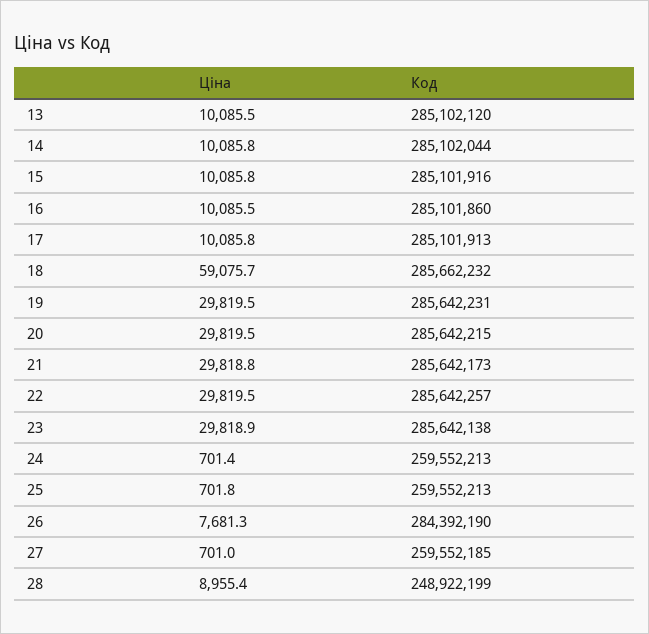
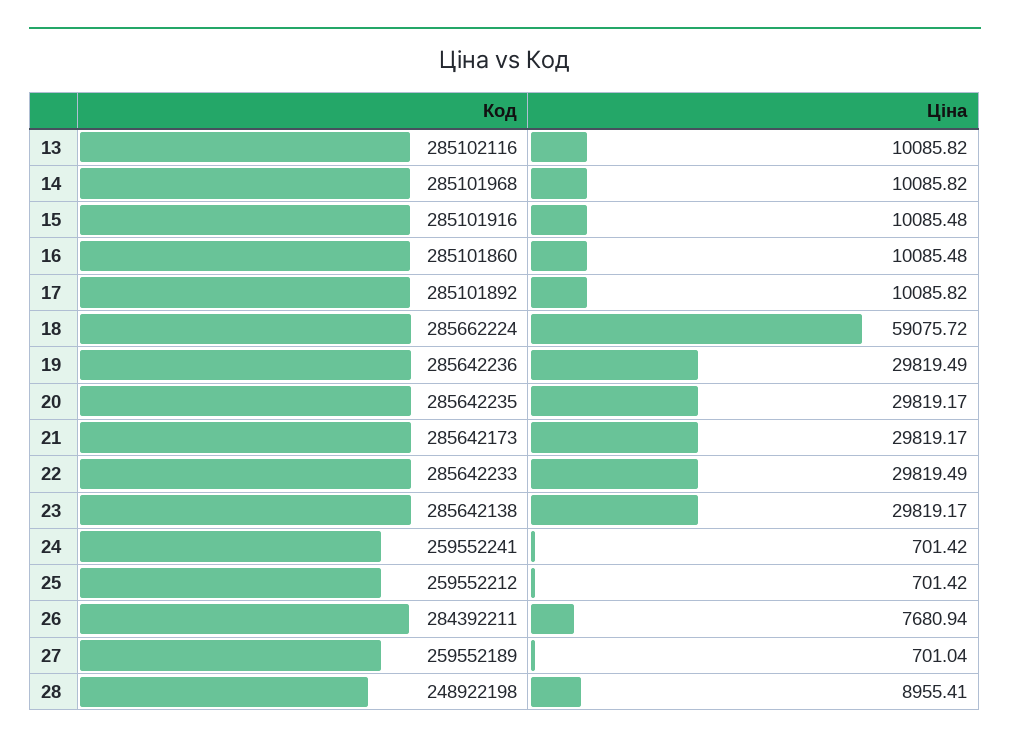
Ціна, 13: 10085.5 -> 10085.82
Код, 13: 285102120 -> 285102116
Код, 14: 285102044 -> 285101968
Ціна, 15: 10085.8 -> 10085.48
Код, 17: 285101913 -> 285101892
Код, 18: 285662232 -> 285662224
Код, 19: 285642231 -> 285642236
Ціна, 20: 29819.5 -> 29819.17
Код, 20: 285642215 -> 285642235
Ціна, 21: 29818.8 -> 29819.17
Код, 22: 285642257 -> 285642233
Ціна, 23: 29818.9 -> 29819.17
Код, 24: 259552213 -> 259552241
Ціна, 25: 701.8 -> 701.42
Код, 25: 259552213 -> 259552212
Ціна, 26: 7681.3 -> 7680.94
Код, 26: 284392190 -> 284392211
Код, 27: 259552185 -> 259552189
Код, 28: 248922199 -> 248922198

